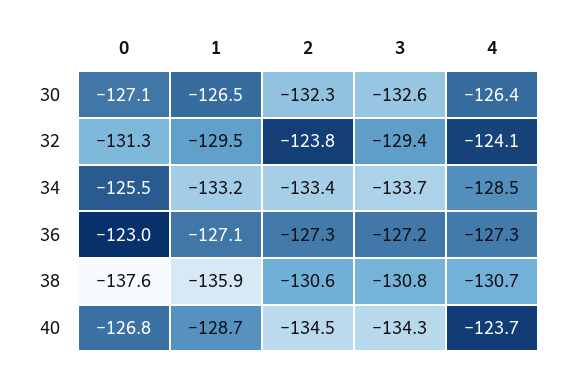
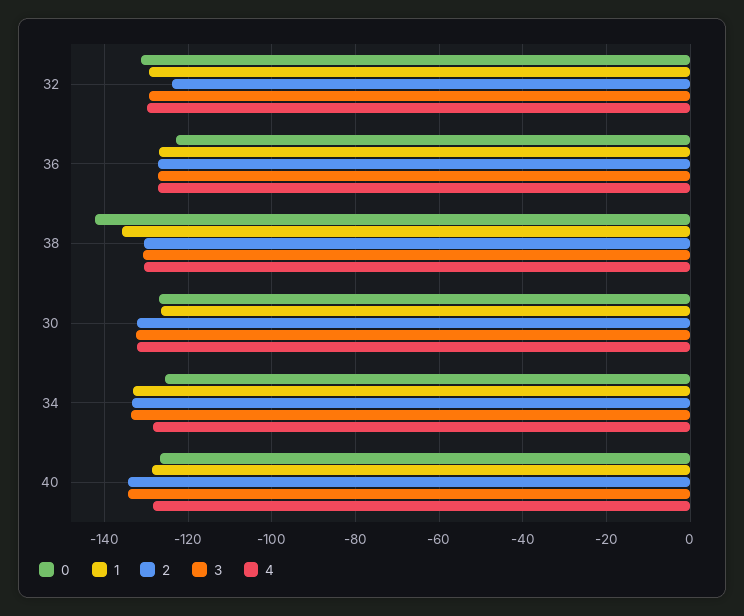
4, 30: -126.4 -> -132
4, 32: -124.1 -> -130
0, 38: -137.6 -> -142
4, 40: -123.7 -> -128

